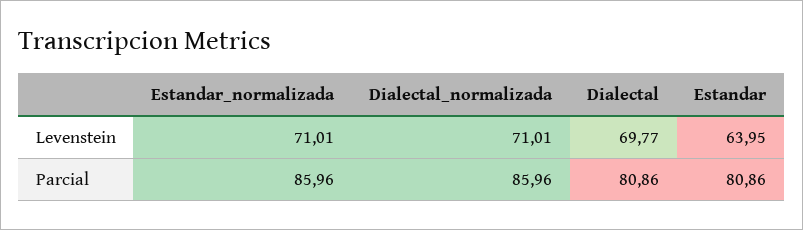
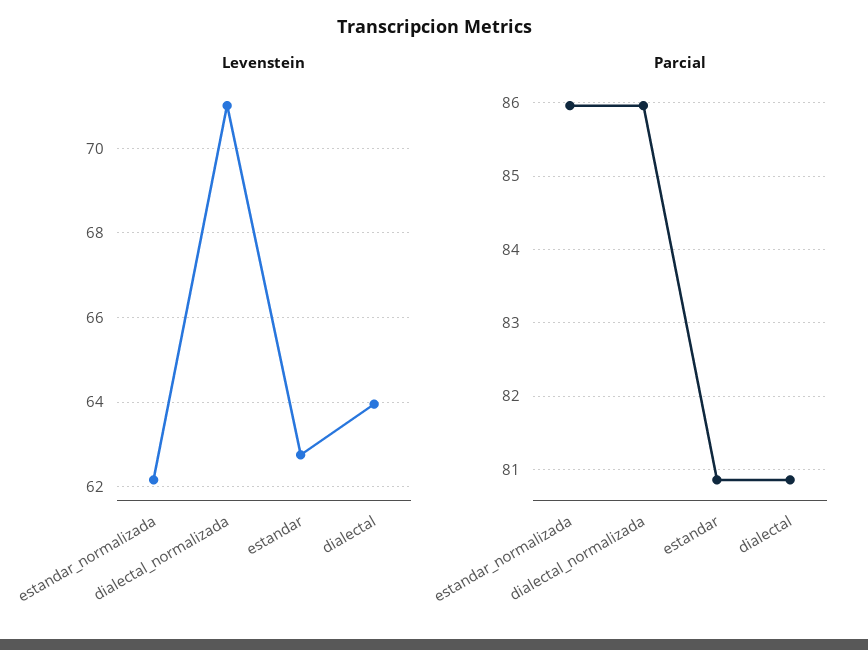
Levenstein, Estandar_normalizada: 71.01 -> 62.2
Levenstein, Dialectal: 69.77 -> 64
Levenstein, Estandar: 63.95 -> 62.8

